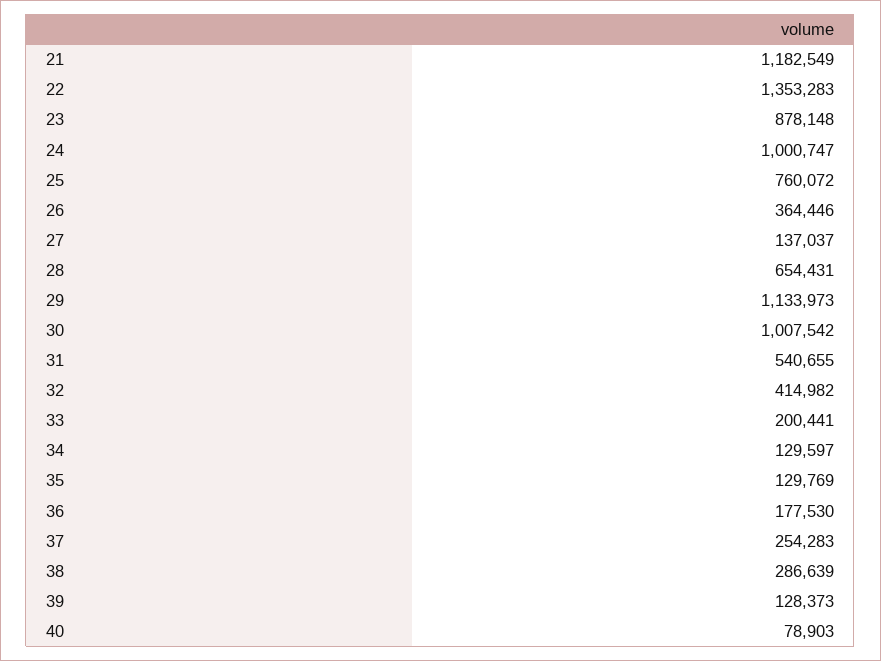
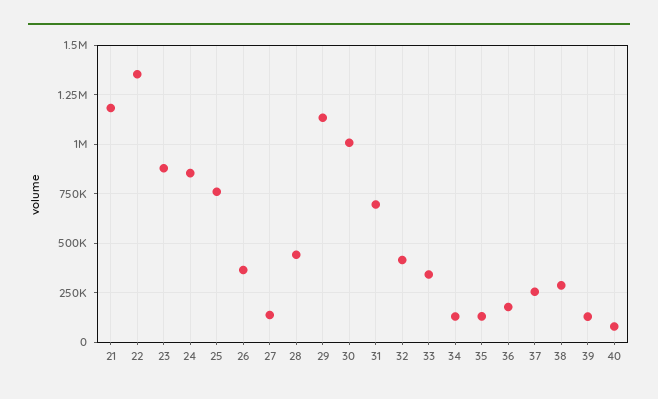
24: 1000747 -> 850000
28: 654431 -> 450000
31: 540655 -> 700000
33: 200441 -> 350000

